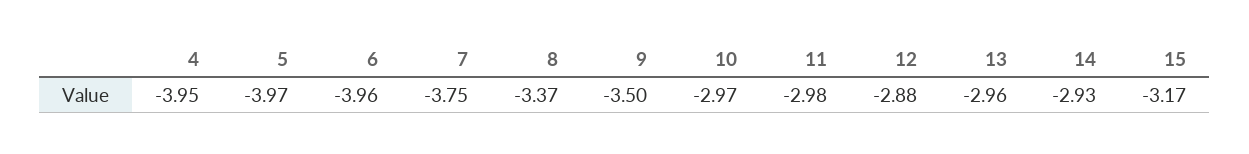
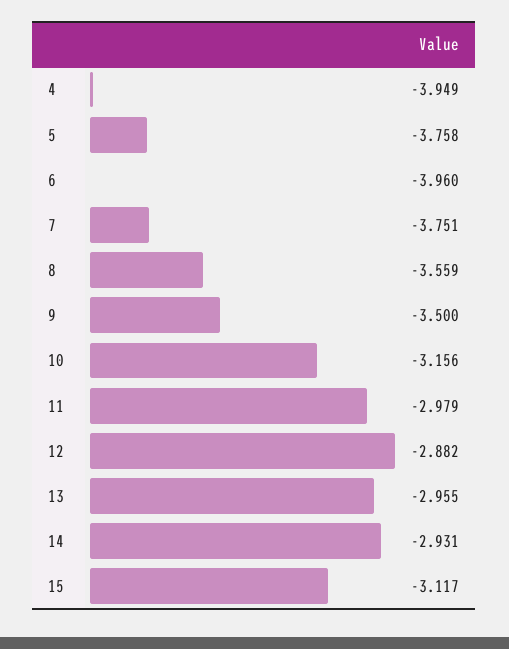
5: -3.97 -> -3.758
8: -3.37 -> -3.559
10: -2.97 -> -3.156
15: -3.17 -> -3.117

